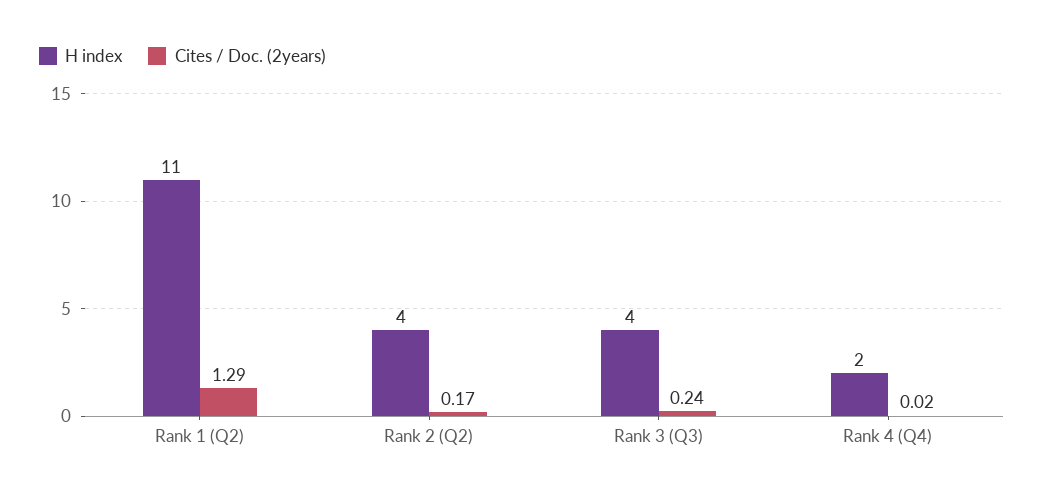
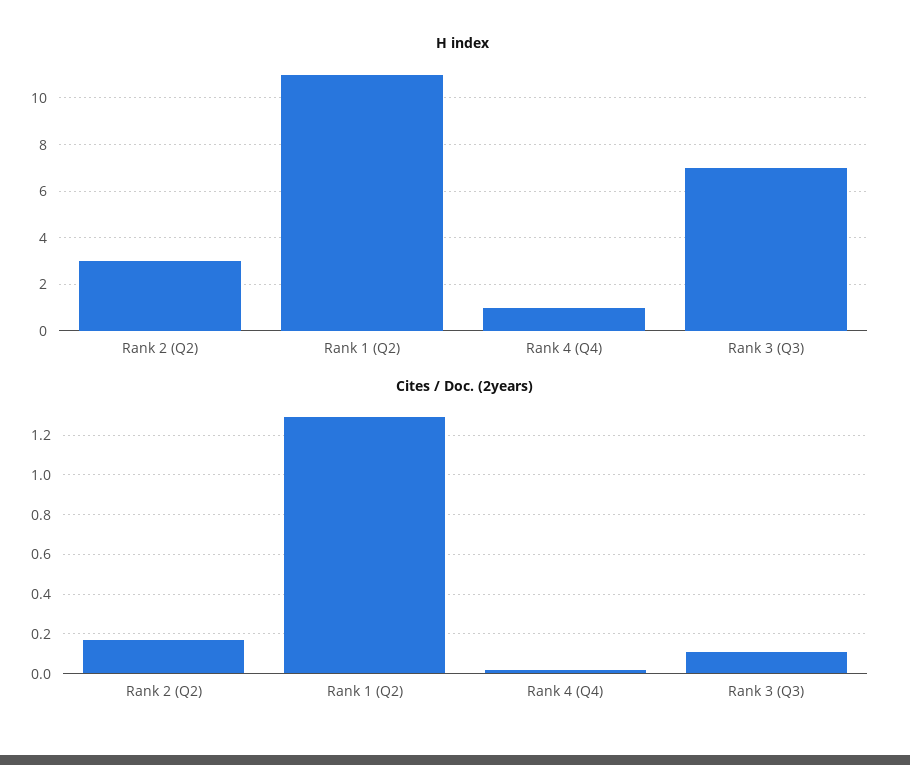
H index, Rank 2 (Q2): 4 -> 3
H index, Rank 3 (Q3): 4 -> 7
Cites / Doc. (2years), Rank 3 (Q3): 0.24 -> 0.1
H index, Rank 4 (Q4): 2 -> 1

